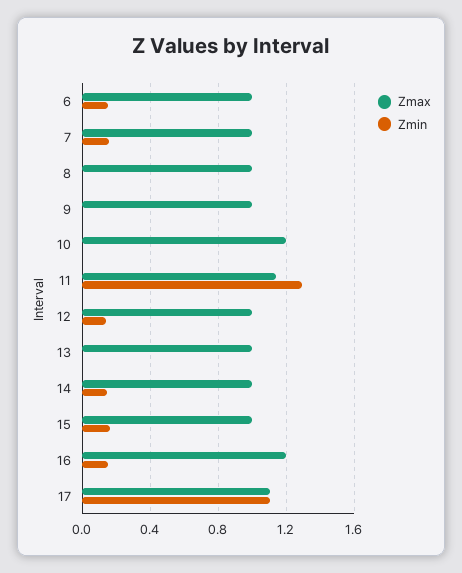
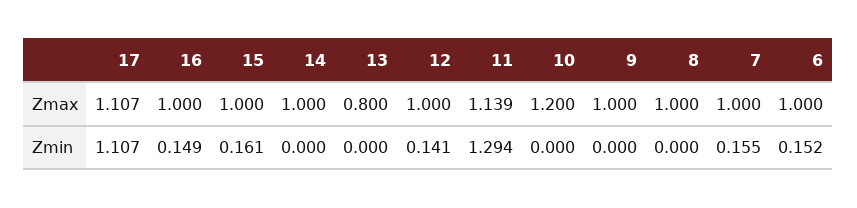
Zmax, 13: 1 -> 0.8
Zmin, 14: 0.15 -> 0
Zmax, 16: 1.2 -> 1

